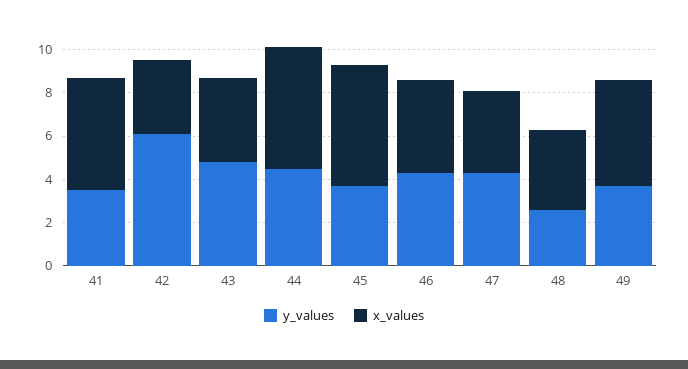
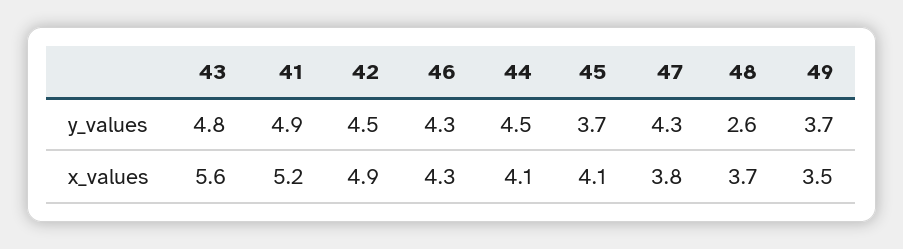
y_values, 41: 3.5 -> 4.9
y_values, 42: 6 -> 4.5
x_values, 42: 3.5 -> 4.9
x_values, 43: 4 -> 5.6
x_values, 44: 5.5 -> 4.1
x_values, 45: 5.5 -> 4.1
x_values, 49: 5 -> 3.5

